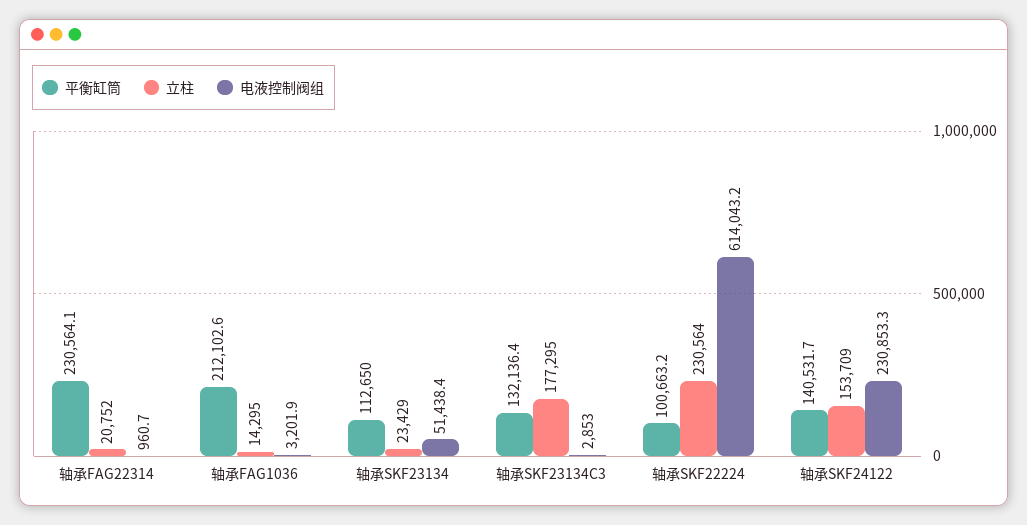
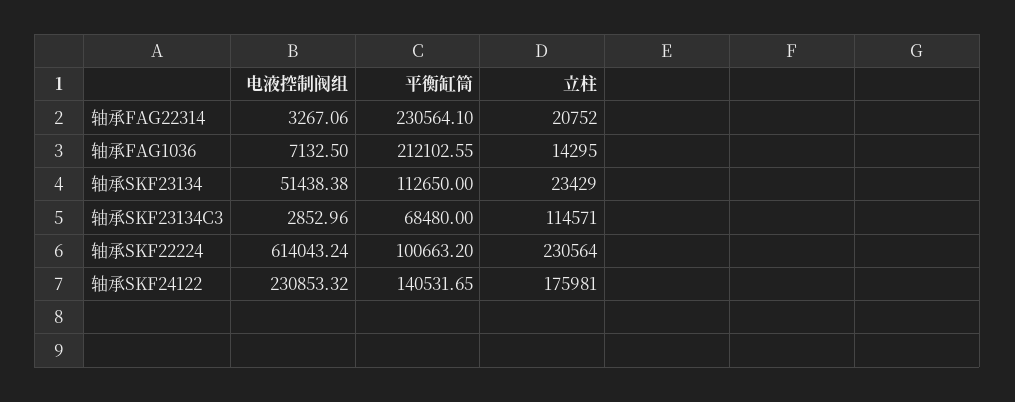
电液控制阀组, 轴承FAG22314: 960.7 -> 3267.06
电液控制阀组, 轴承FAG1036: 3201.9 -> 7132.5
平衡缸筒, 轴承SKF23134C3: 132136.4 -> 68480
立柱, 轴承SKF23134C3: 177295 -> 114571
立柱, 轴承SKF24122: 153709 -> 175981

